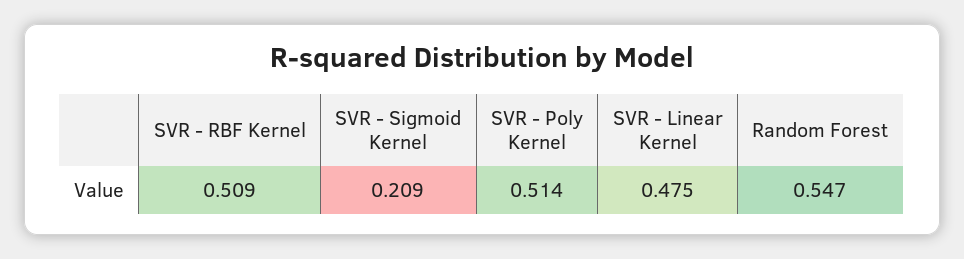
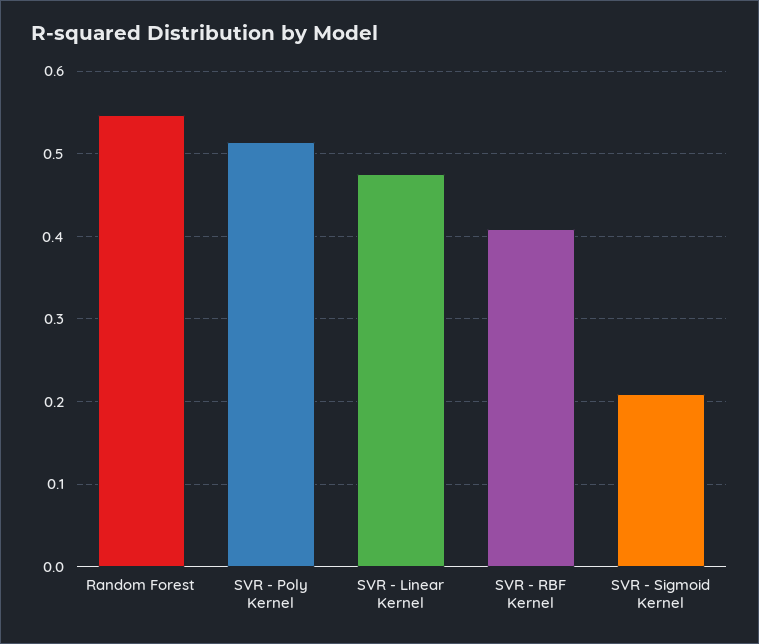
SVR - RBF Kernel: 0.509 -> 0.41

